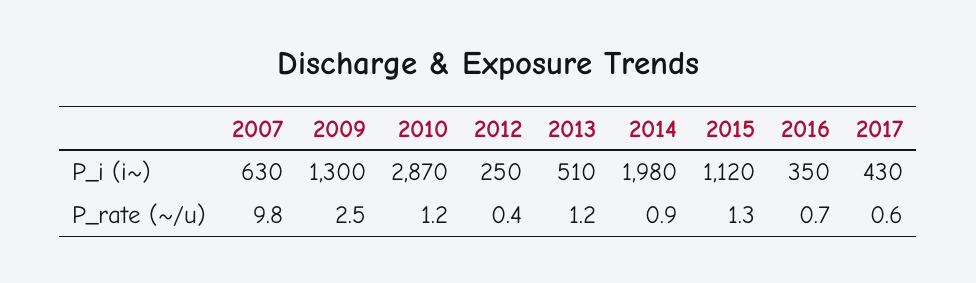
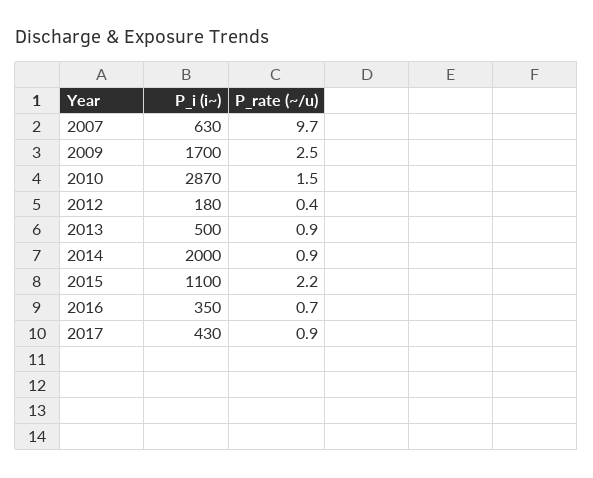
2009, P_i (i~): 1300 -> 1700
2012, P_i (i~): 250 -> 180
2013, P_i (i~): 510 -> 500
2014, P_i (i~): 1980 -> 2000
2015, P_i (i~): 1120 -> 1100
2007, P_rate (~/u): 9.8 -> 9.7
2010, P_rate (~/u): 1.2 -> 1.5
2013, P_rate (~/u): 1.2 -> 0.9
2015, P_rate (~/u): 1.3 -> 2.2
2017, P_rate (~/u): 0.6 -> 0.9

